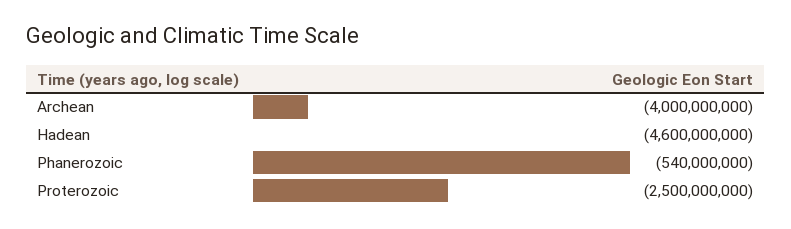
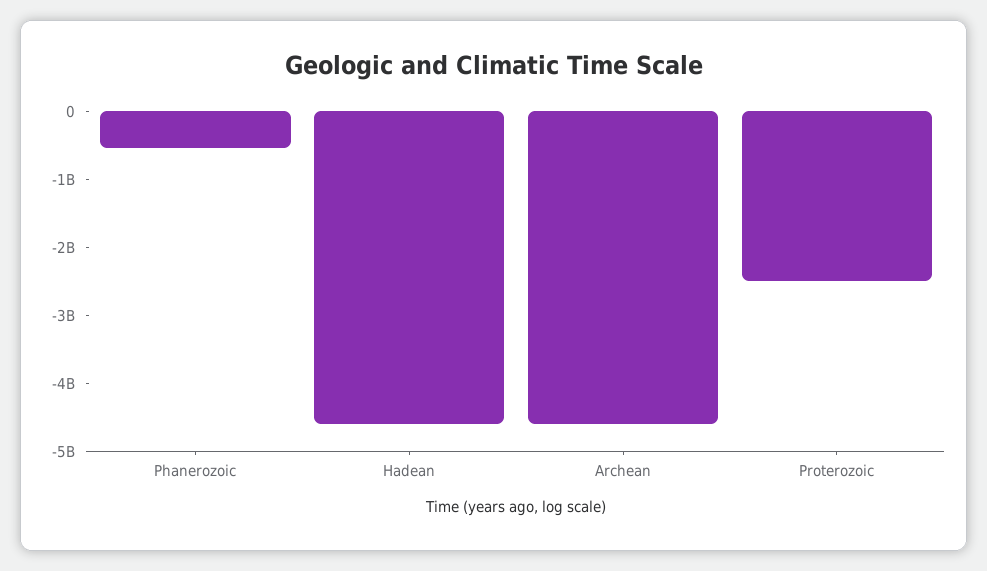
Archean: -4000000000 -> -4600000000

